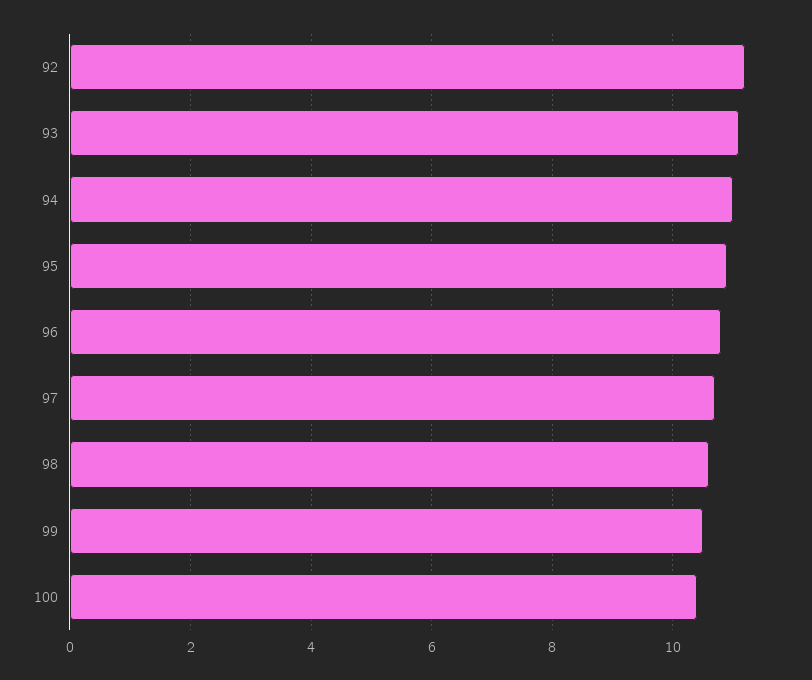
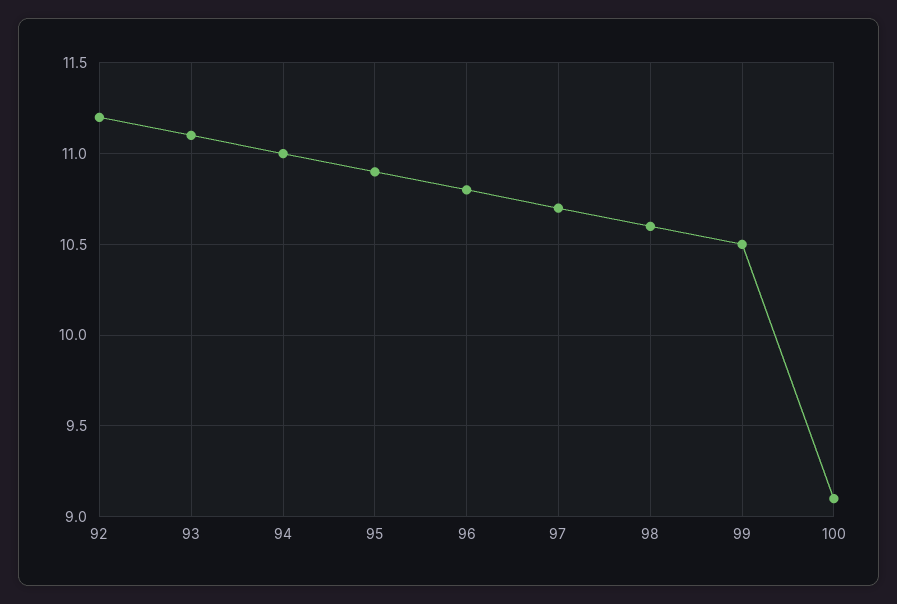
100: 10.5 -> 9.1

